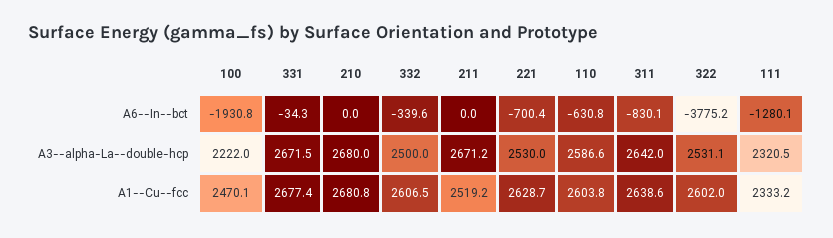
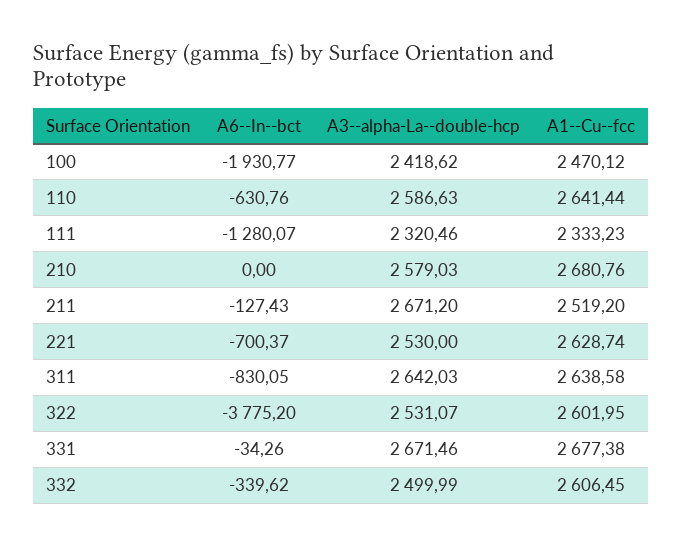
211, A6--In--bct: 0 -> -127.43
100, A3--alpha-La--double-hcp: 2222 -> 2418.62
210, A3--alpha-La--double-hcp: 2680 -> 2579.03
110, A1--Cu--fcc: 2603.8 -> 2641.44

